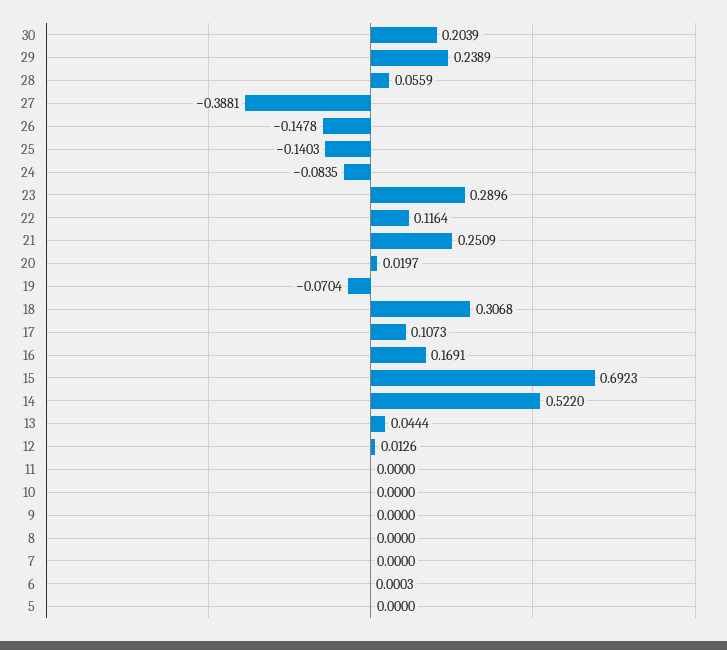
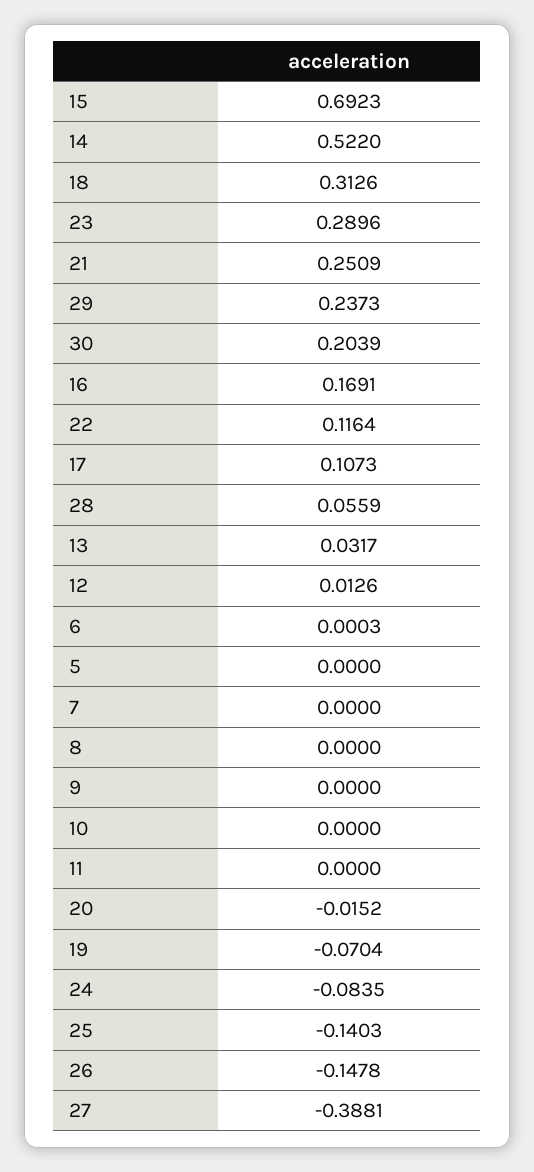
29: 0.2389 -> 0.2373
20: 0.0197 -> -0.0152
18: 0.3068 -> 0.3126
13: 0.0444 -> 0.0317

